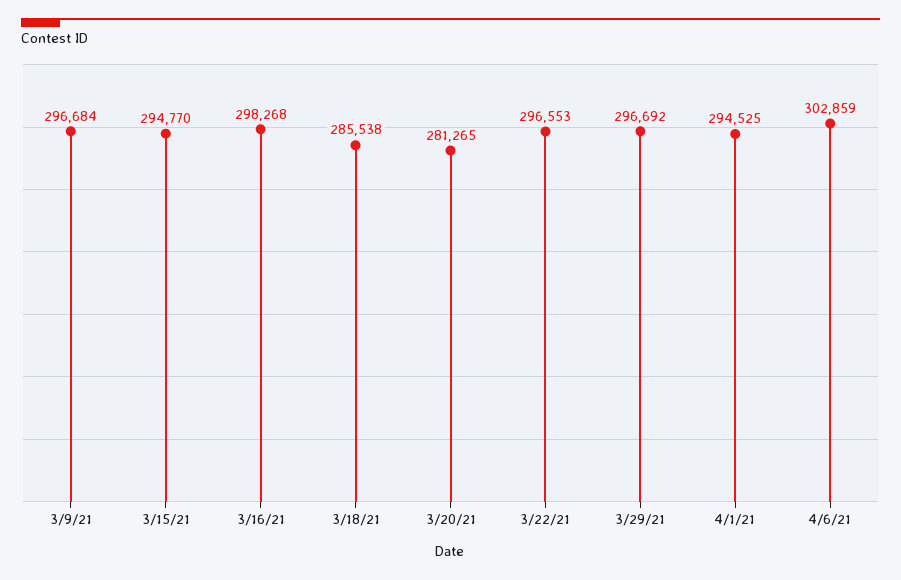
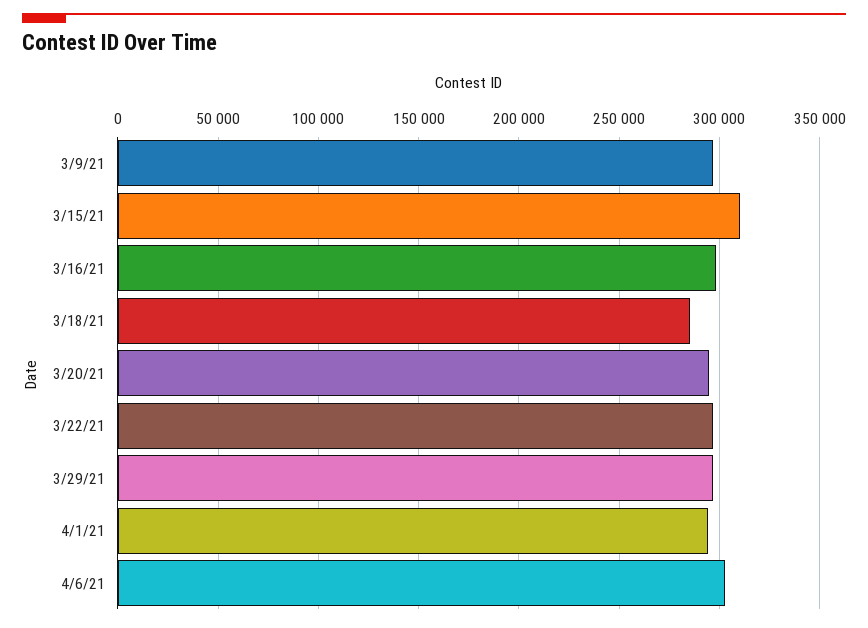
3/15/21: 294770 -> 310000
3/20/21: 281265 -> 295000

